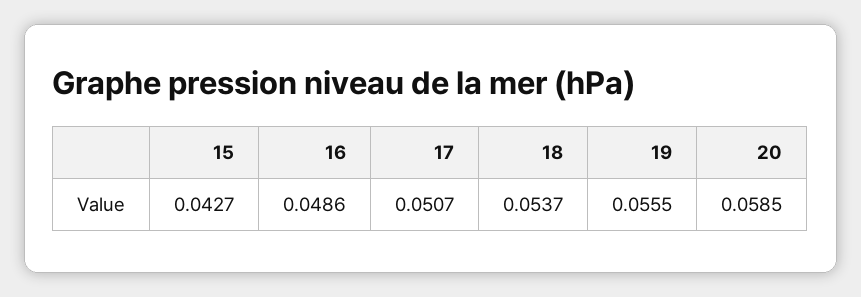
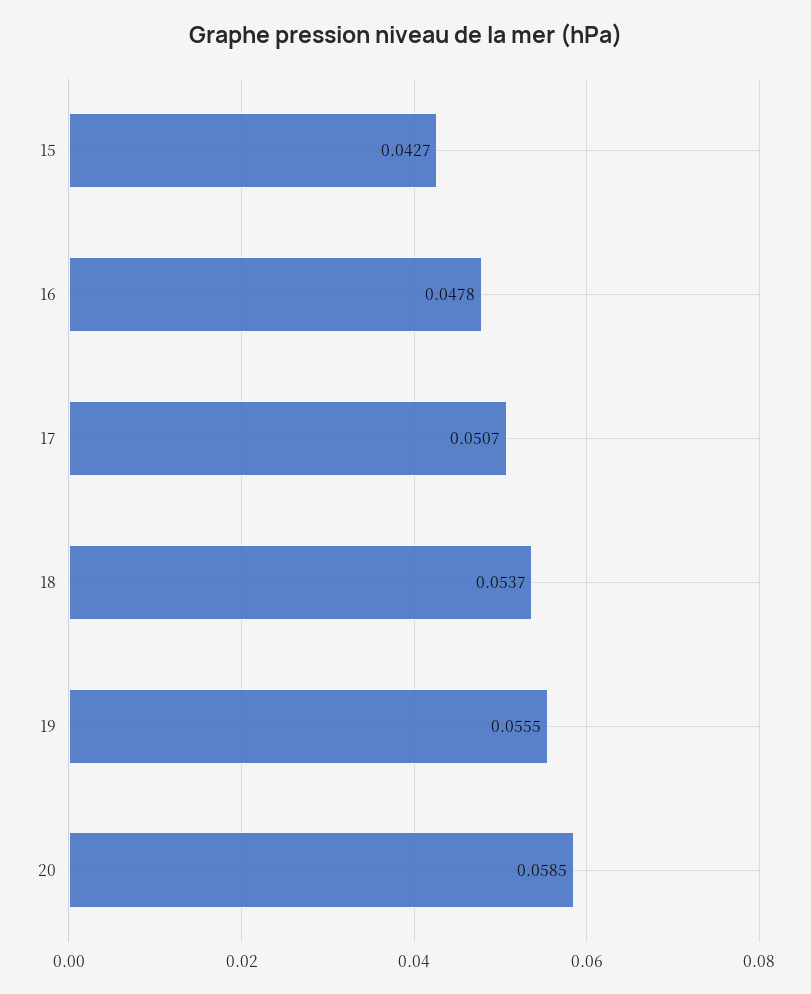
16: 0.0486 -> 0.0478

